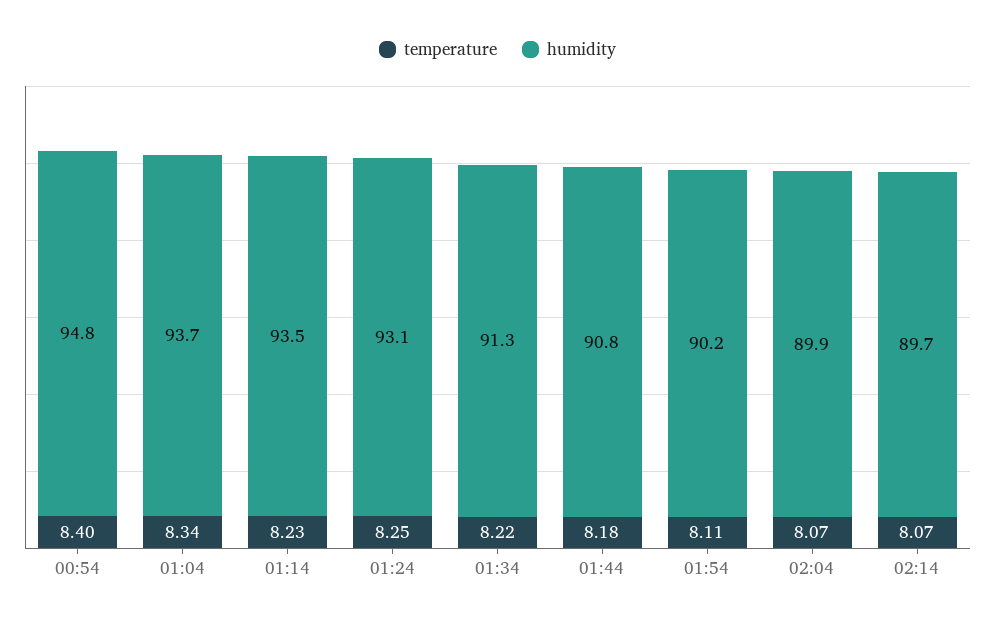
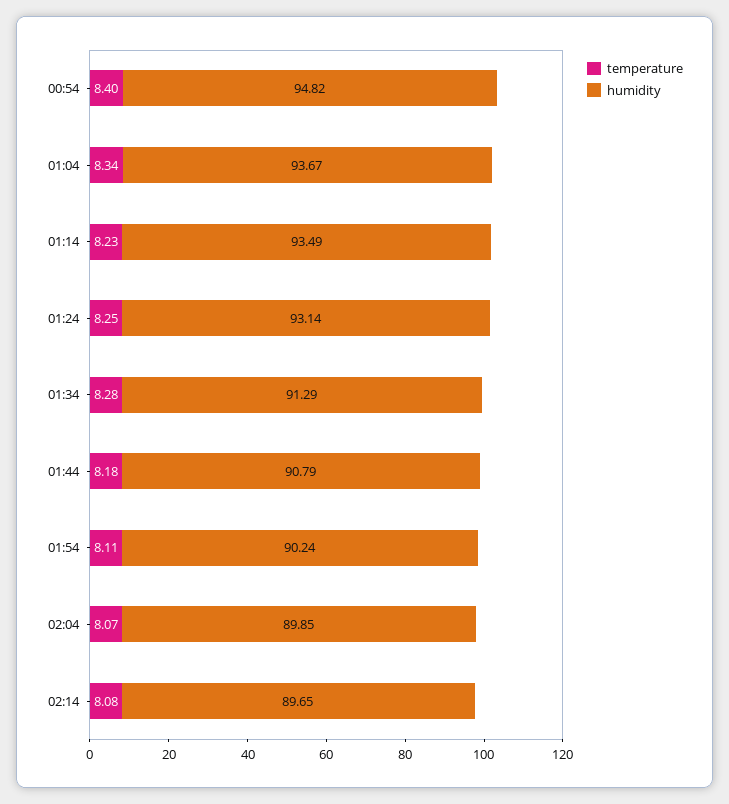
temperature, 01:34: 8.22 -> 8.28
temperature, 02:14: 8.07 -> 8.08

